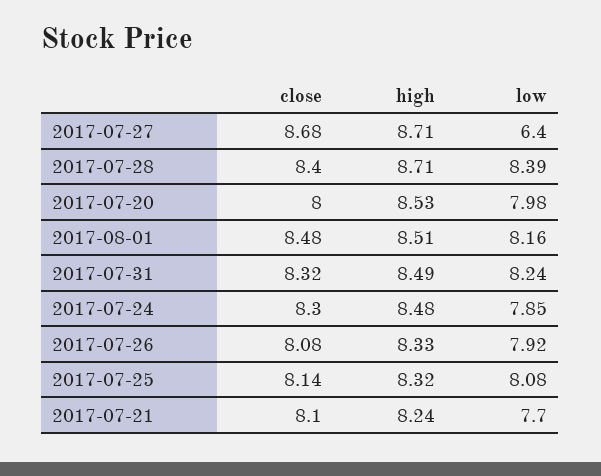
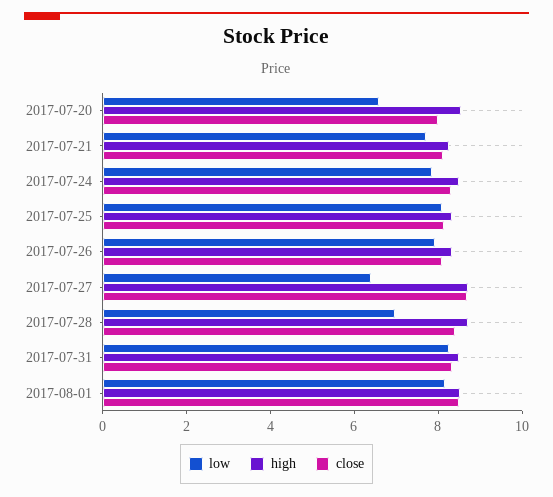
low, 2017-07-28: 8.39 -> 7
low, 2017-07-20: 7.98 -> 6.5

